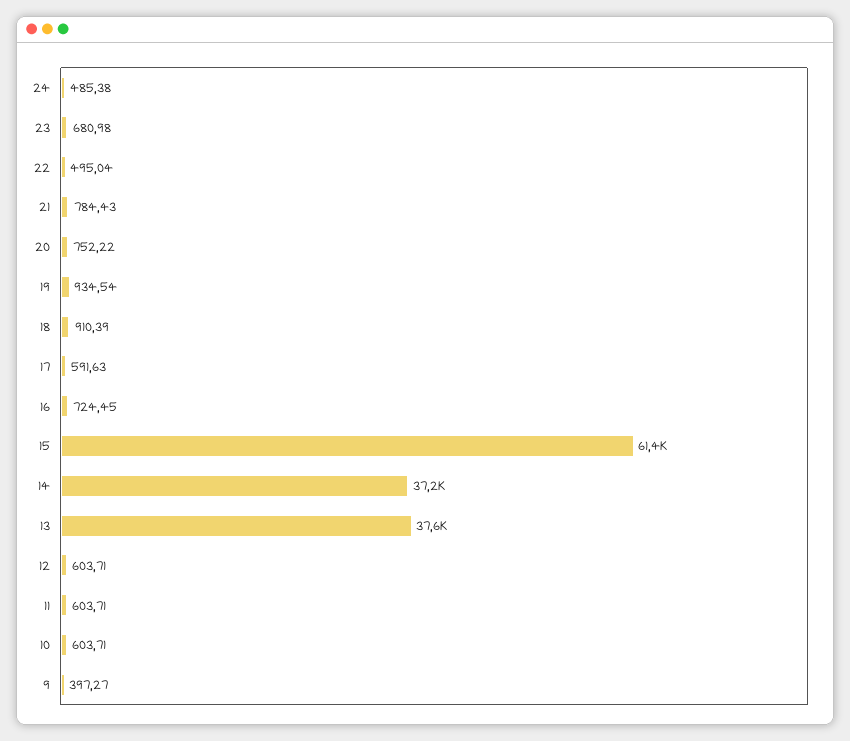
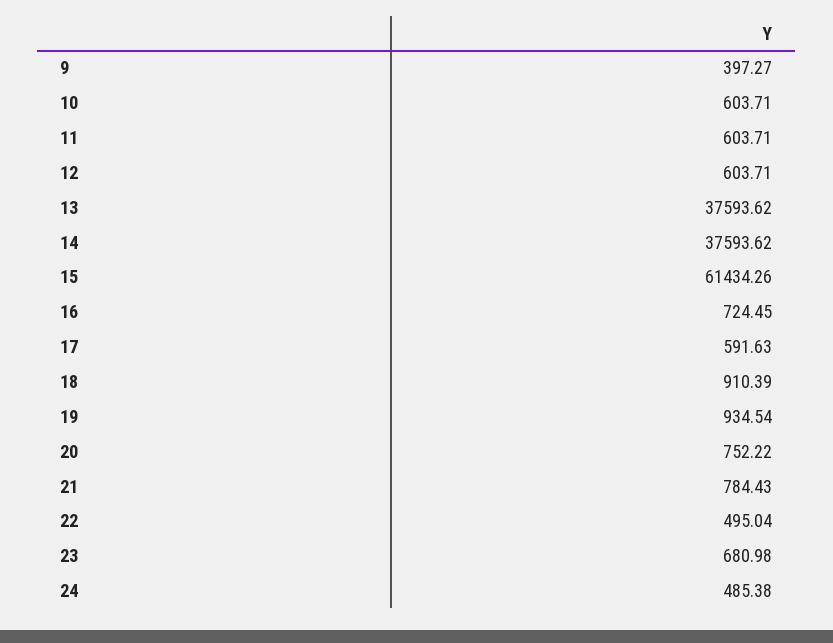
14: 37200 -> 37593.62

